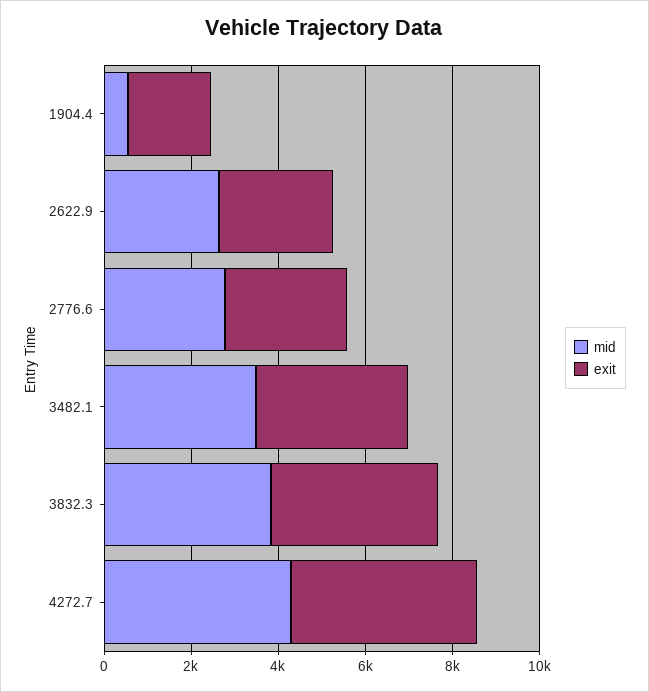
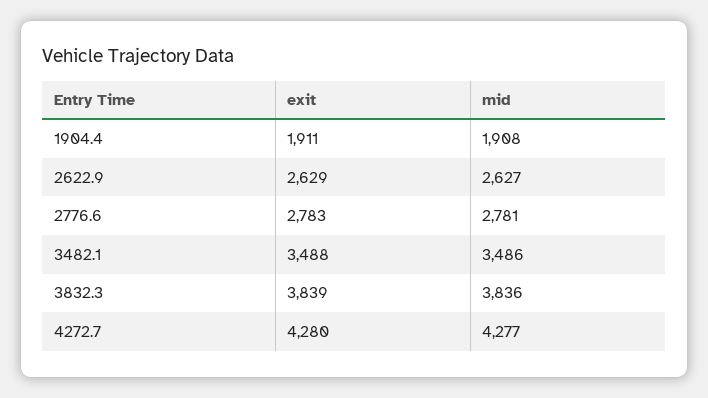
mid, 1904.4: 500 -> 1908

